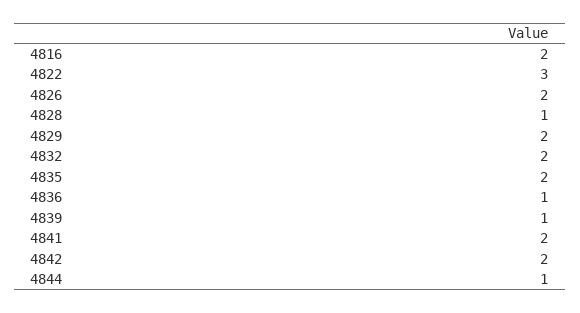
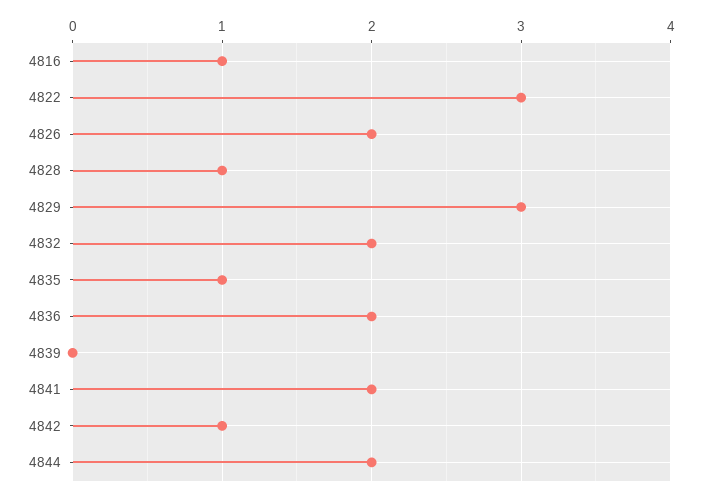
4816: 2 -> 1
4829: 2 -> 3
4835: 2 -> 1
4836: 1 -> 2
4839: 1 -> 0
4842: 2 -> 1
4844: 1 -> 2

